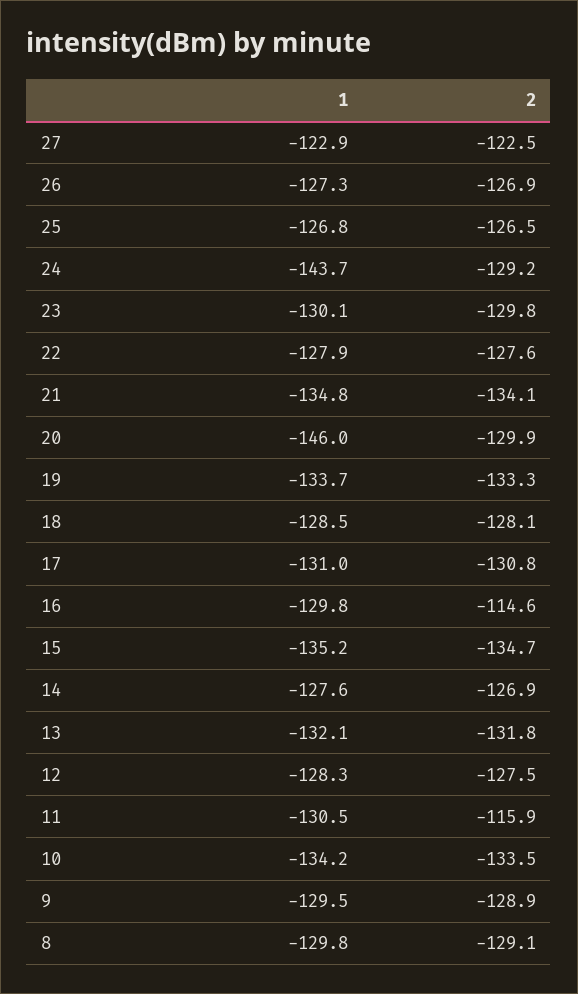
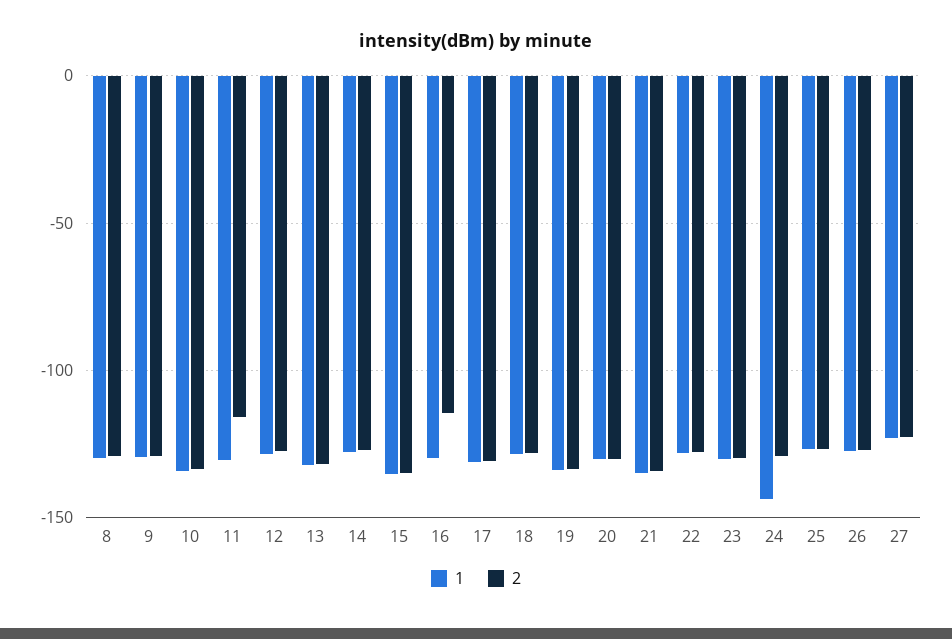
1, 20: -146 -> -130

